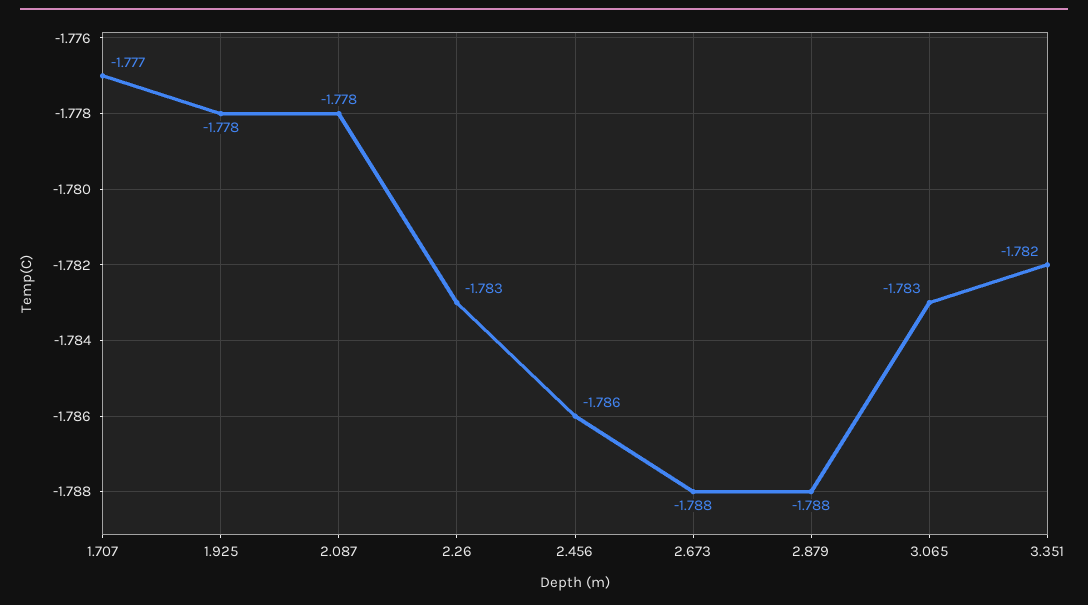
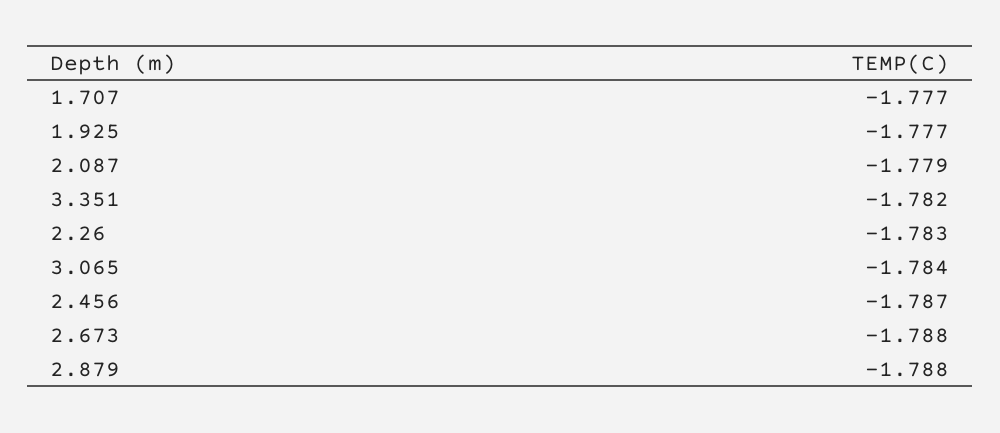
1.925: -1.778 -> -1.777
2.087: -1.778 -> -1.779
2.456: -1.786 -> -1.787
3.065: -1.783 -> -1.784

